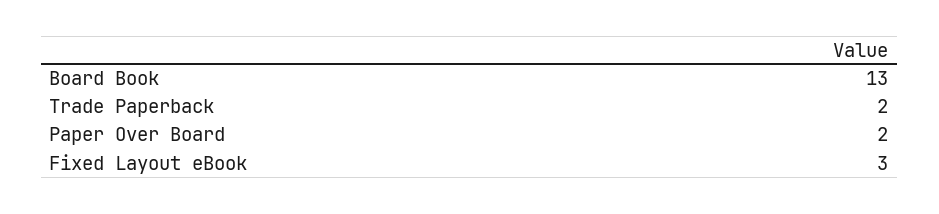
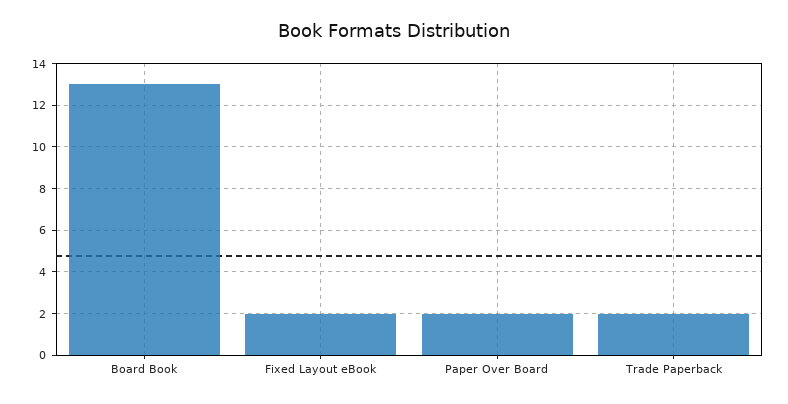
Fixed Layout eBook: 3 -> 2

